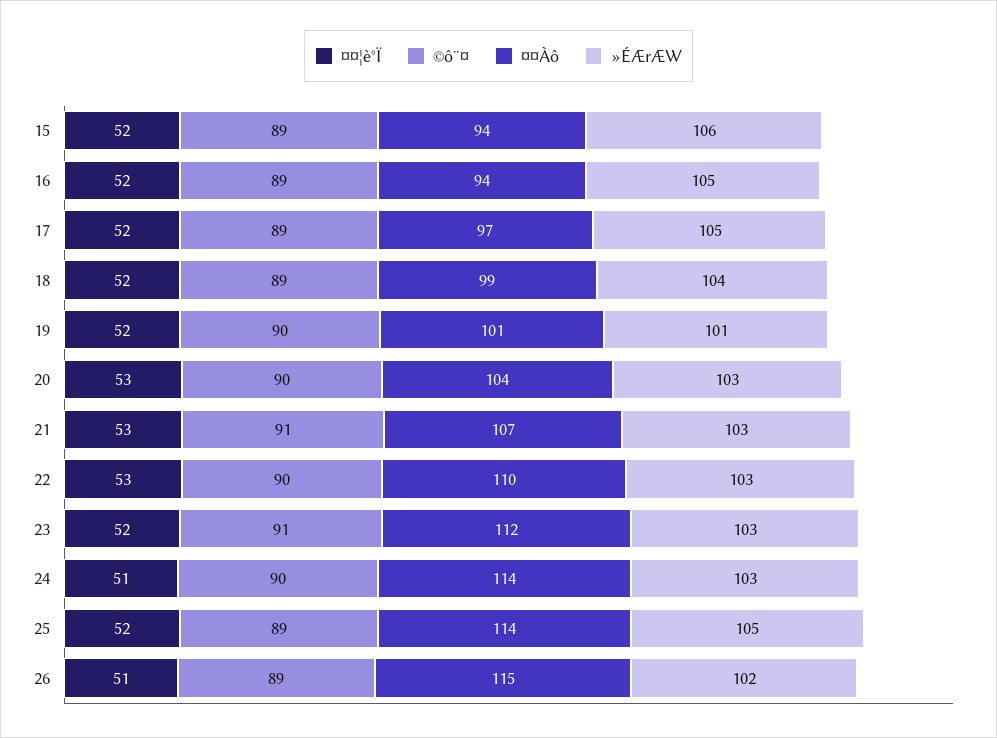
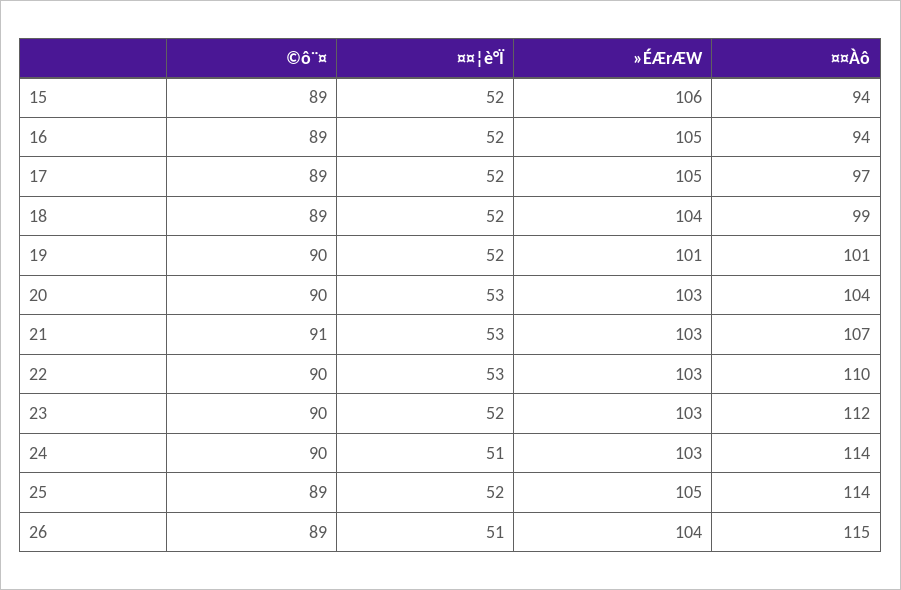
©ô¨¤, 23: 91 -> 90
»ÉÆrÆW, 26: 102 -> 104

